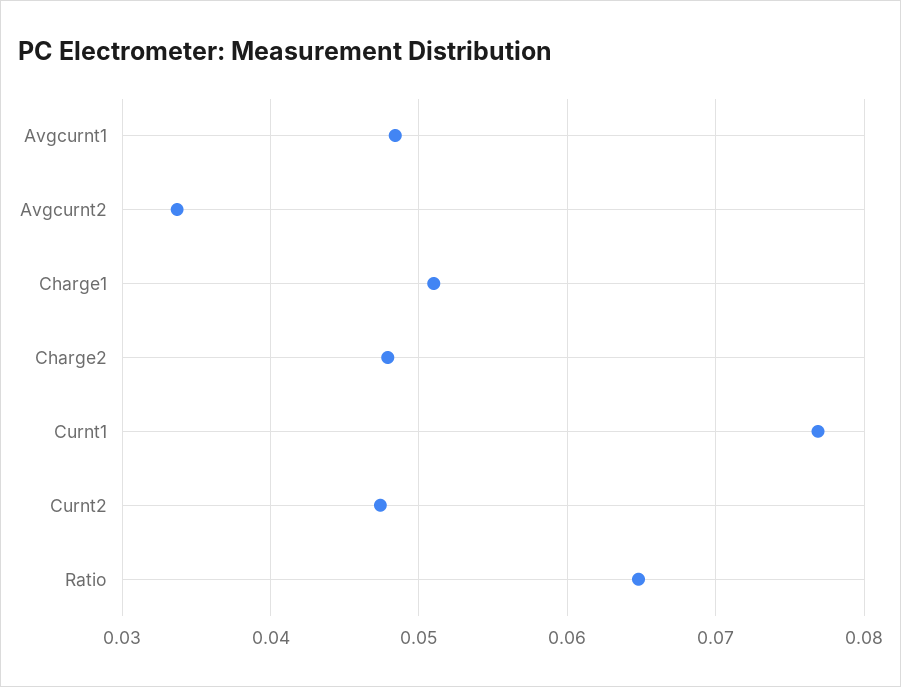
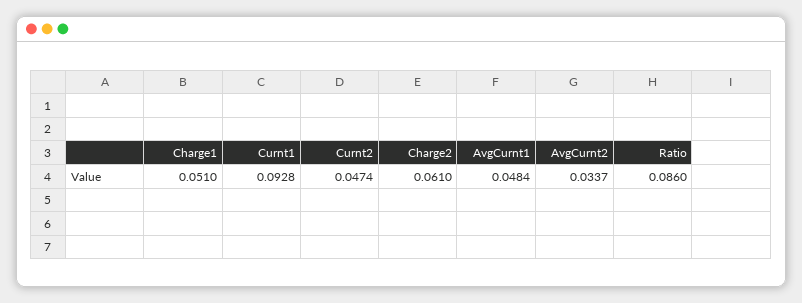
Charge2: 0.048 -> 0.061
Curnt1: 0.077 -> 0.0928
Ratio: 0.065 -> 0.086

